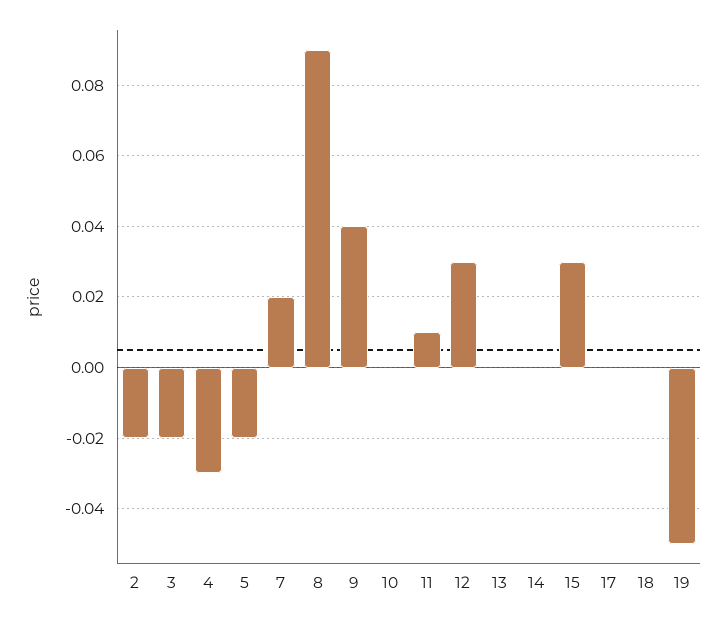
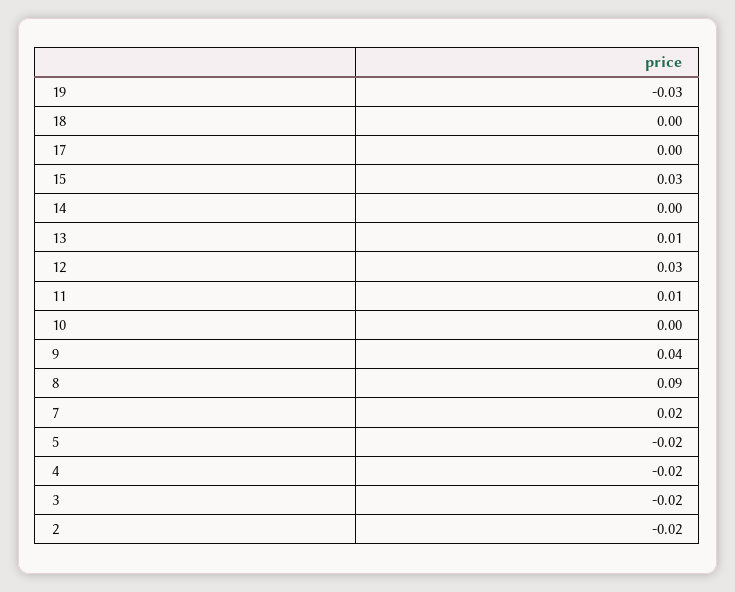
4: -0.03 -> -0.02
13: 0 -> 0.01
19: -0.05 -> -0.03

